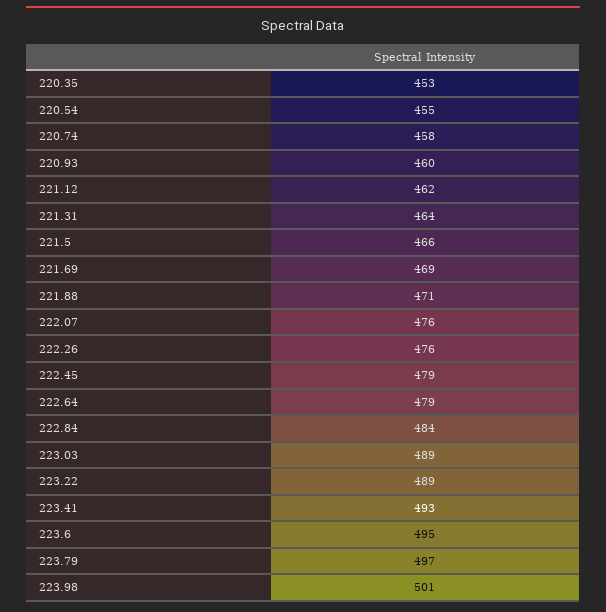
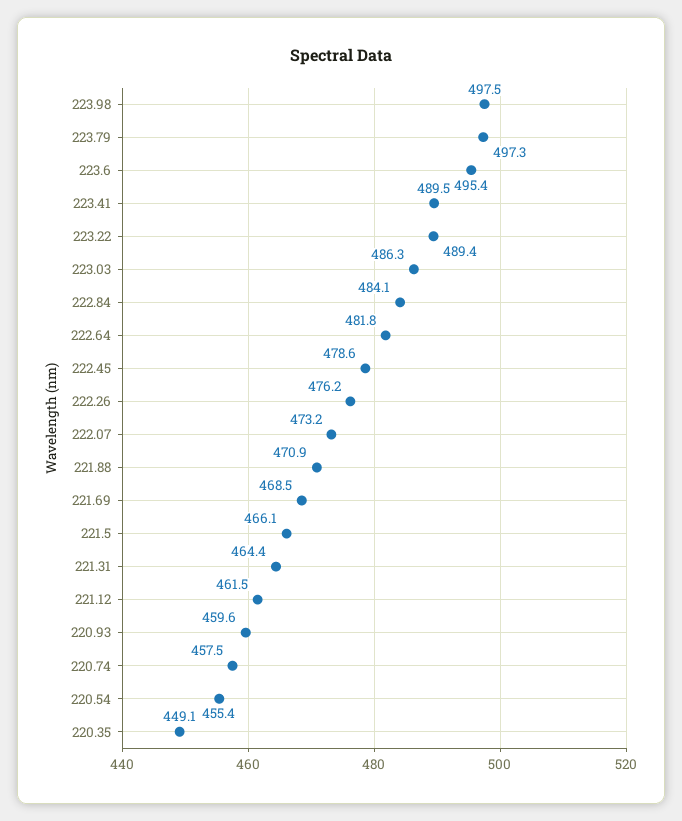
220.35: 453 -> 449.1
222.07: 476 -> 473.2
222.64: 479 -> 481.8
223.03: 489 -> 486.3
223.41: 493 -> 489.5
223.98: 501 -> 497.5

